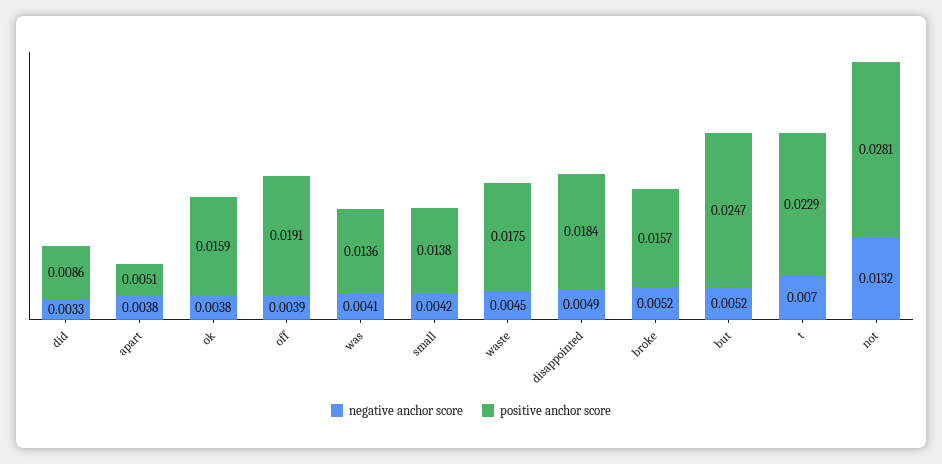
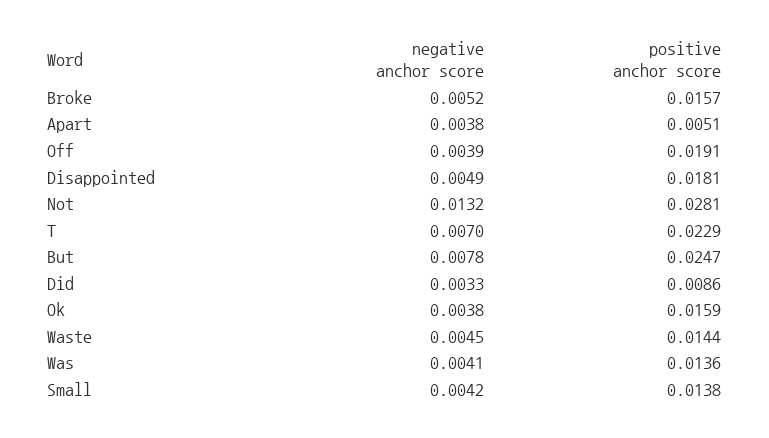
positive anchor score, waste: 0.0175 -> 0.0144
positive anchor score, disappointed: 0.0184 -> 0.0181
negative anchor score, but: 0.0052 -> 0.0078

